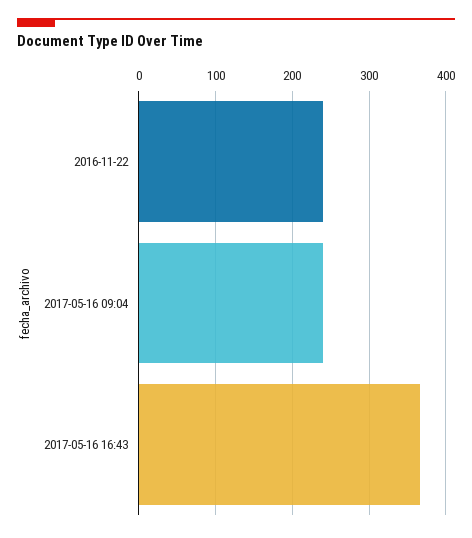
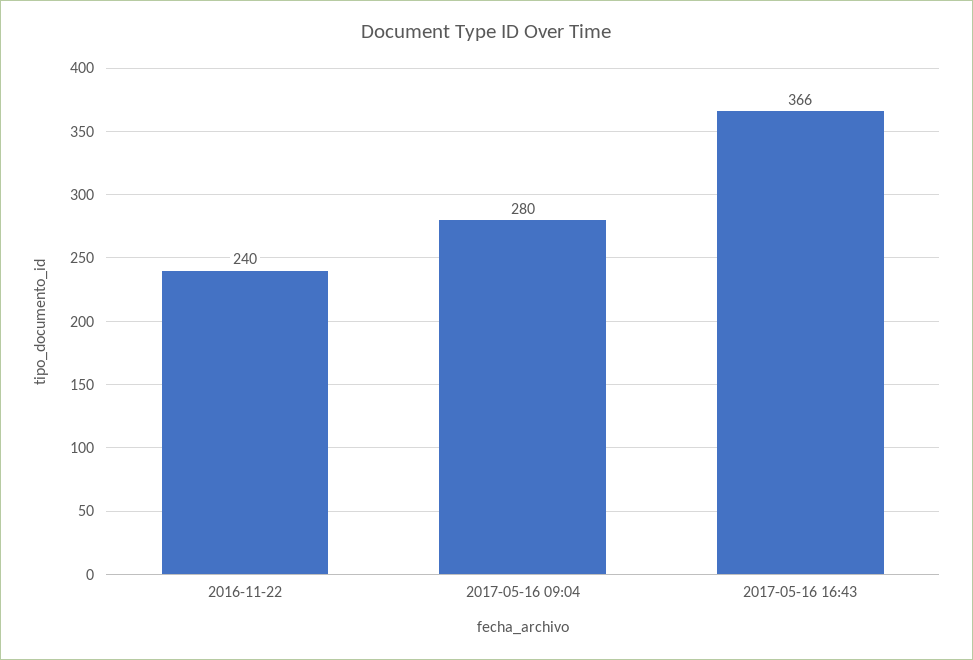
2017-05-16 09:04: 240 -> 280

